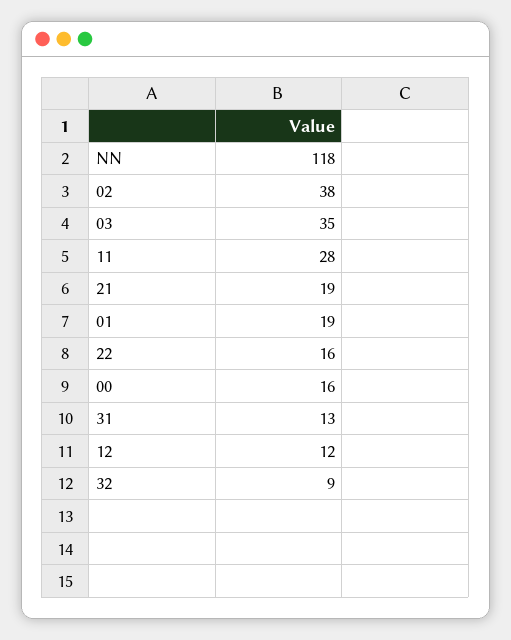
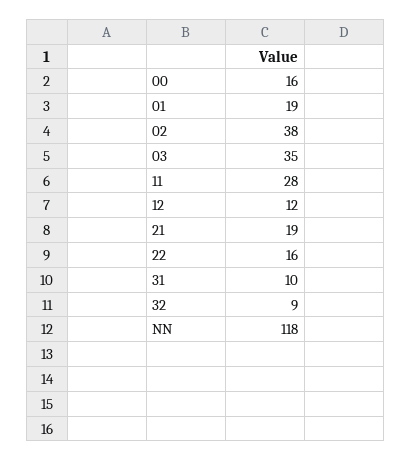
31: 13 -> 10

